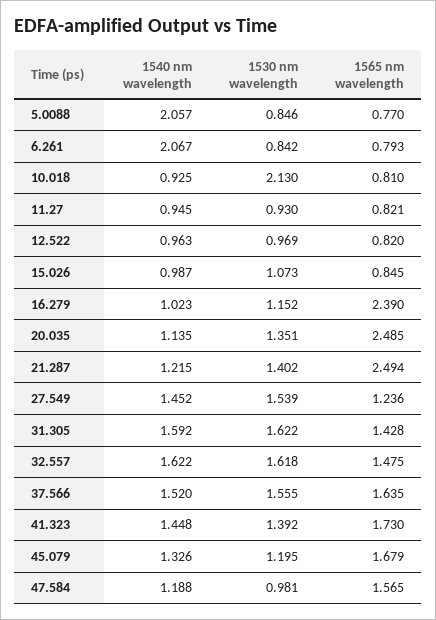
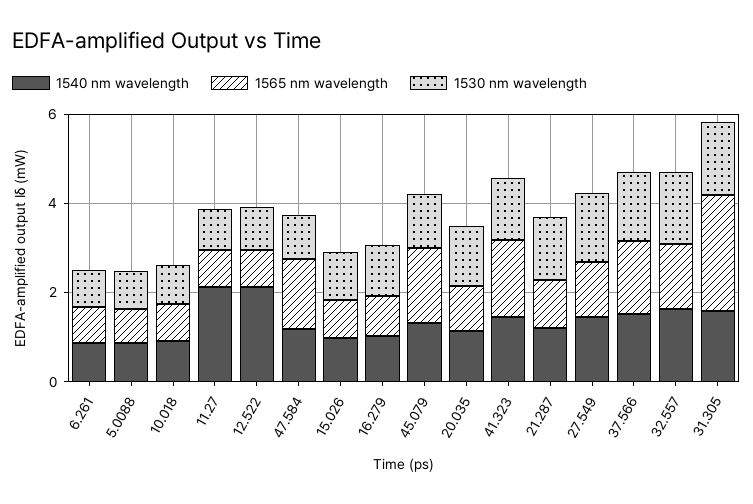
1540 nm wavelength, 5.0088: 2.057 -> 1
1540 nm wavelength, 6.261: 2.067 -> 1
1530 nm wavelength, 10.018: 2.13 -> 1
1540 nm wavelength, 11.27: 0.945 -> 2
1540 nm wavelength, 12.522: 0.963 -> 2
1565 nm wavelength, 16.279: 2.39 -> 1
1565 nm wavelength, 20.035: 2.485 -> 1
1565 nm wavelength, 21.287: 2.494 -> 1
1565 nm wavelength, 31.305: 1.428 -> 2.5

